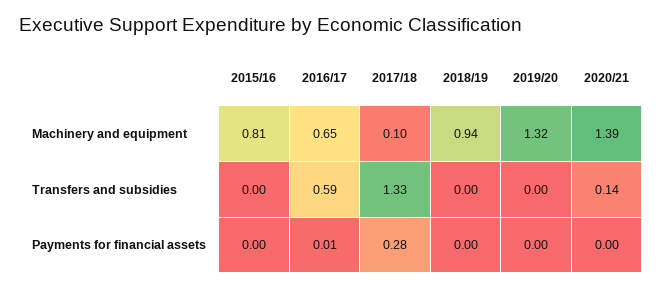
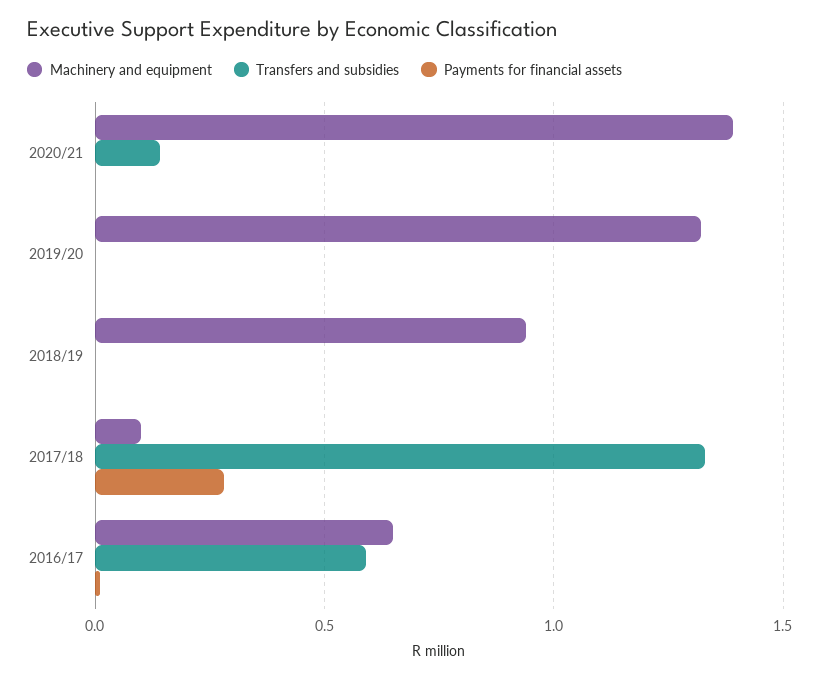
Machinery and equipment, 2015/16: 0.81 -> none
Transfers and subsidies, 2015/16: 0 -> none
Payments for financial assets, 2015/16: 0 -> none

